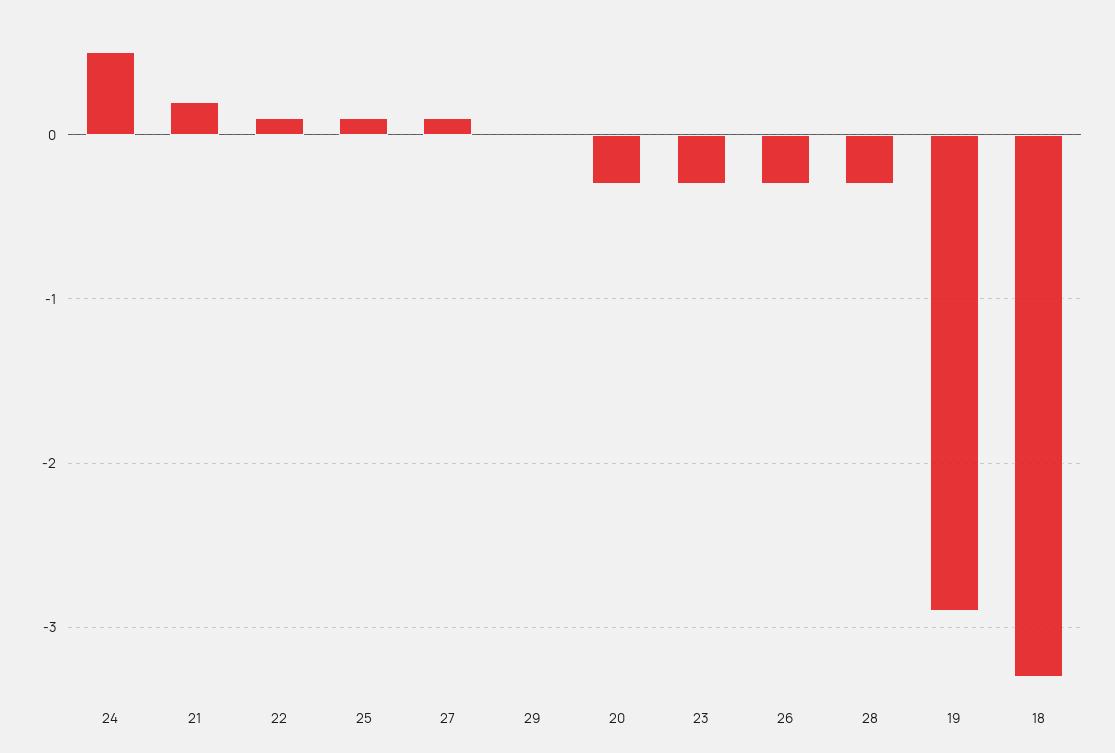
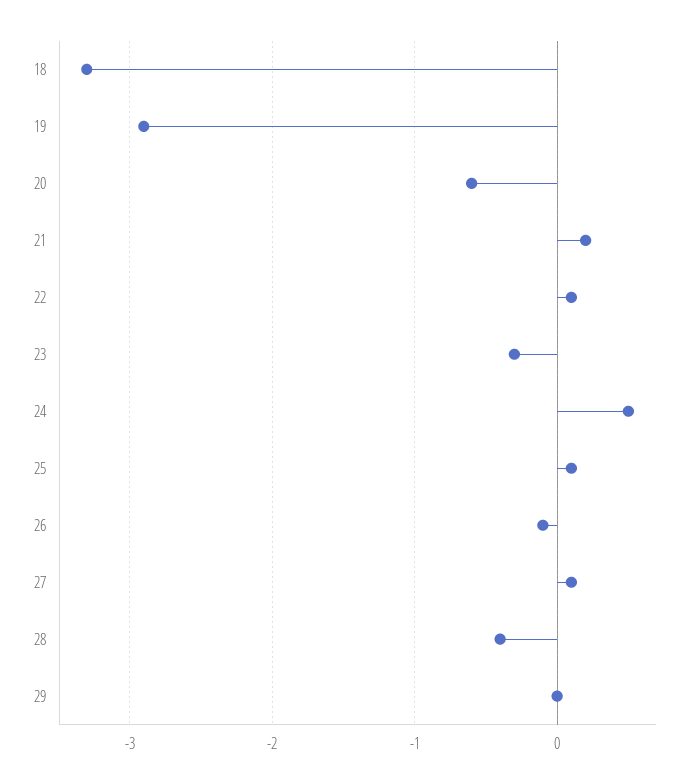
20: -0.3 -> -0.6
26: -0.3 -> -0.1
28: -0.3 -> -0.4

